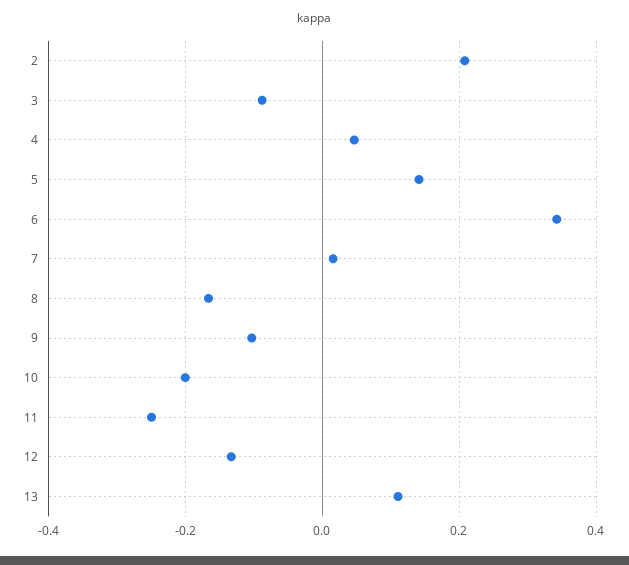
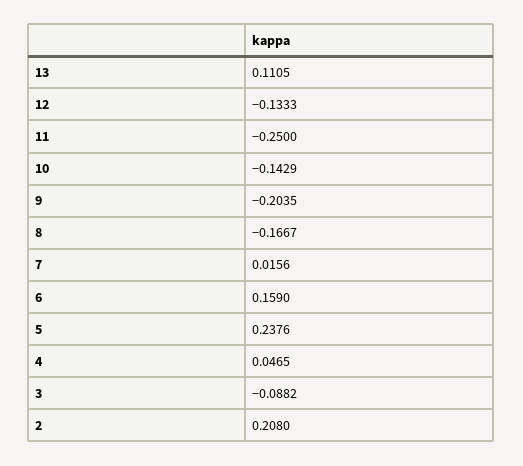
5: 0.14 -> 0.2376
6: 0.34 -> 0.159
9: -0.1 -> -0.2035
10: -0.2 -> -0.1429

